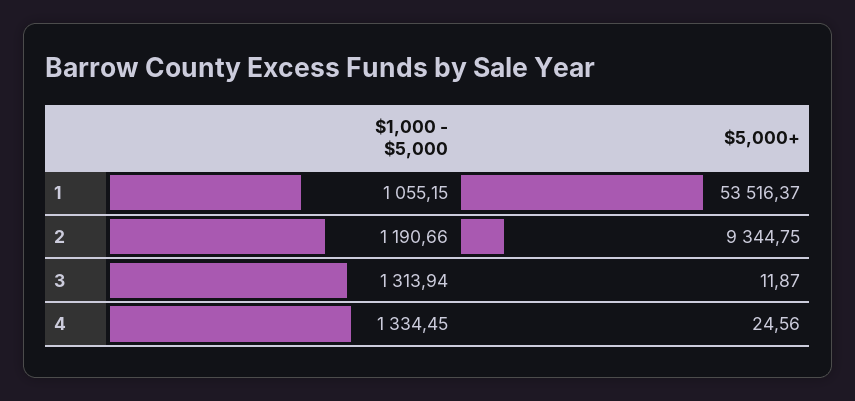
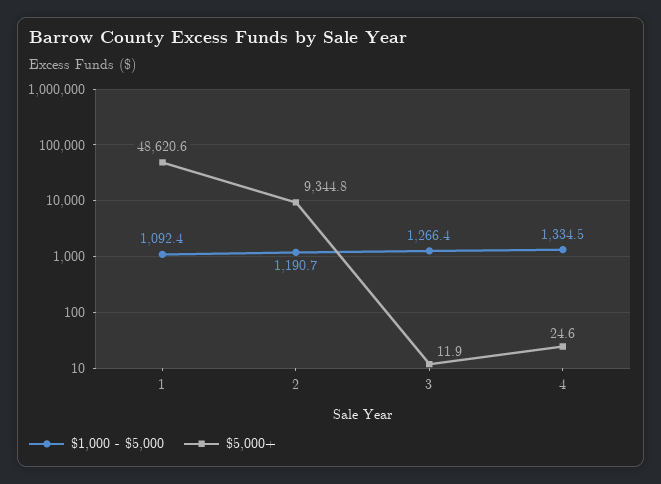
$1,000 - $5,000, 1: 1055.15 -> 1092.4
$5,000+, 1: 53516.37 -> 48620.6
$1,000 - $5,000, 3: 1313.94 -> 1266.4

